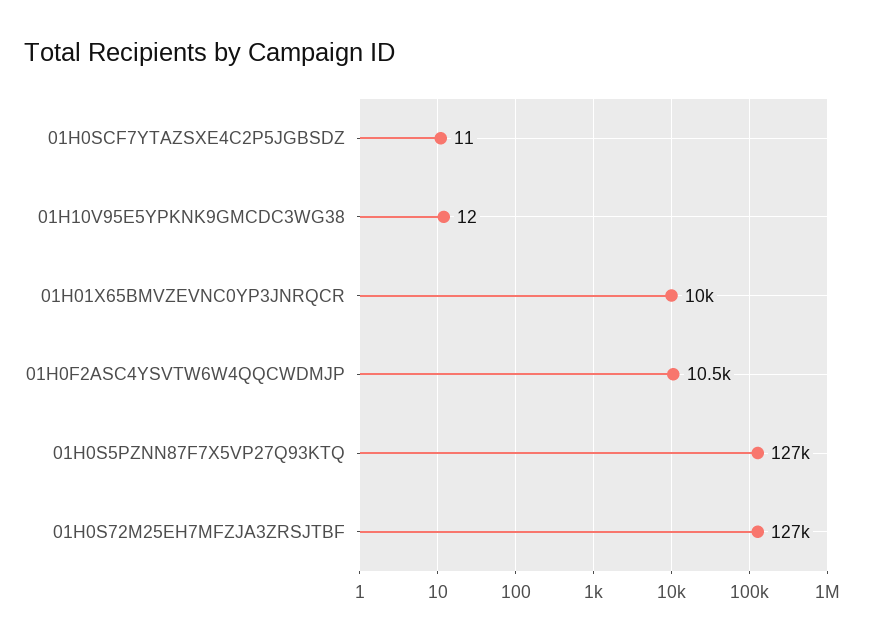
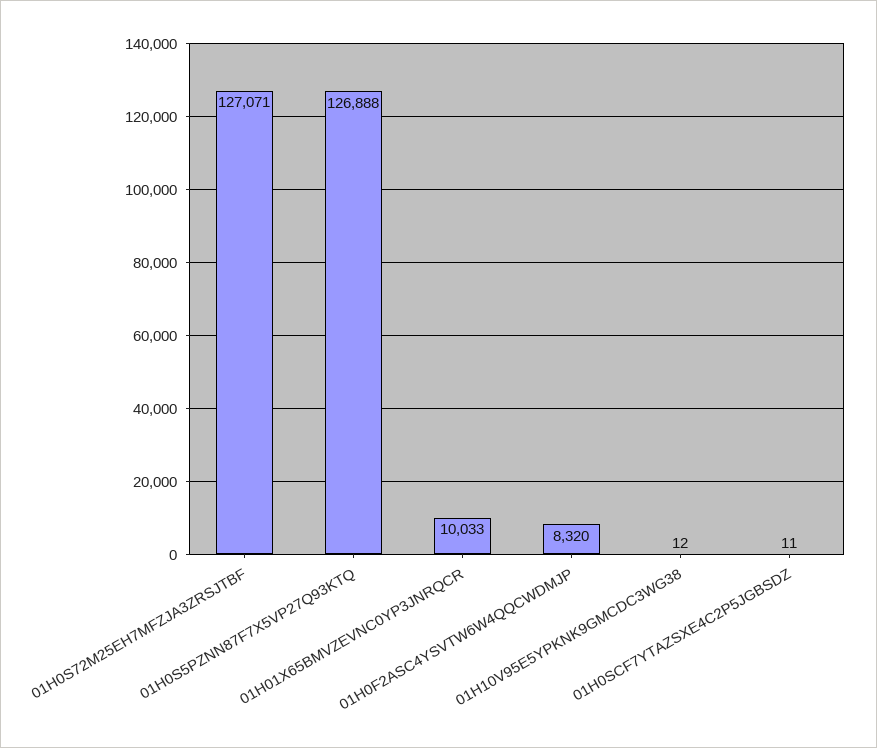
01H0F2ASC4YSVTW6W4QQCWDMJP: 10500 -> 8320

